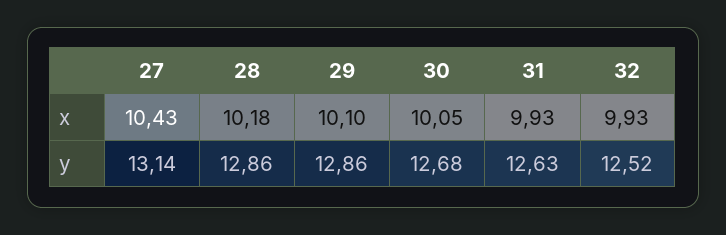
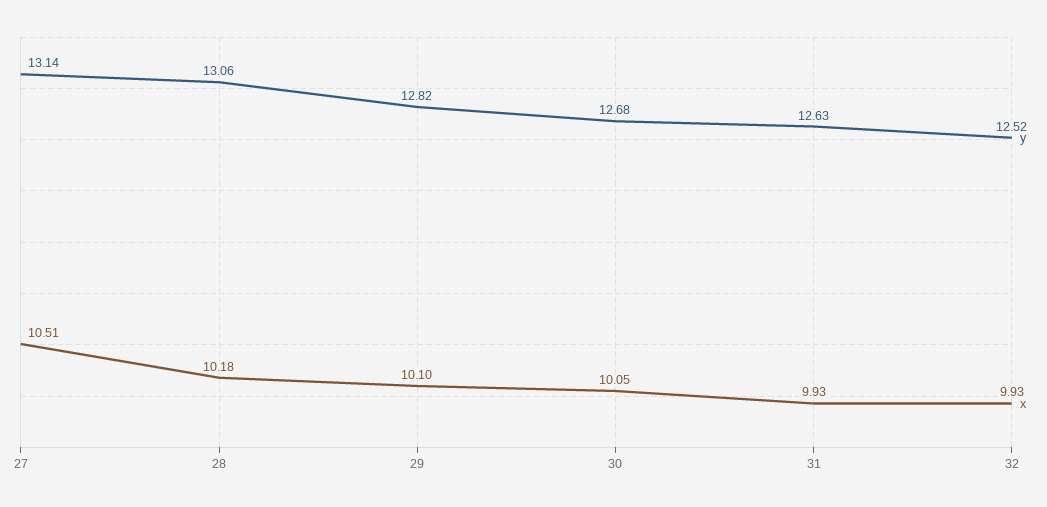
x, 27: 10.43 -> 10.51
y, 28: 12.86 -> 13.06
y, 29: 12.86 -> 12.82

